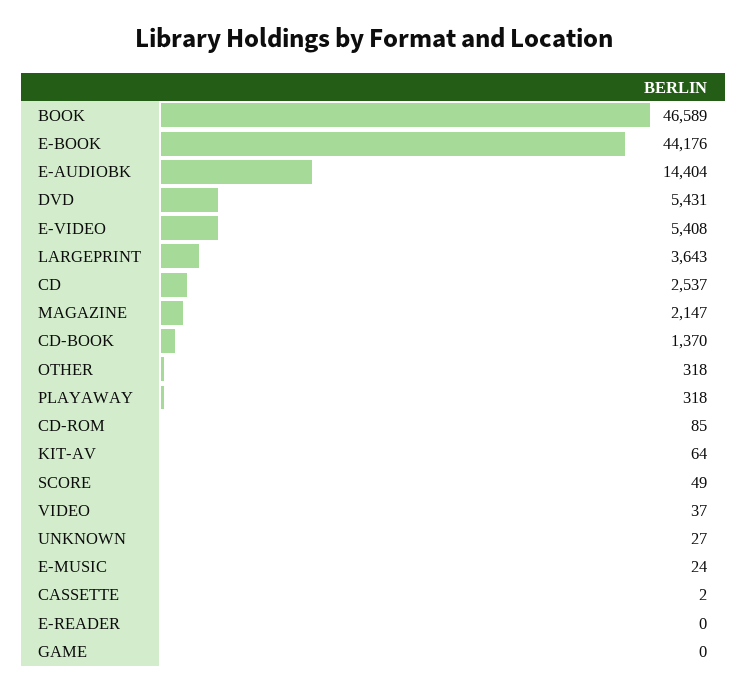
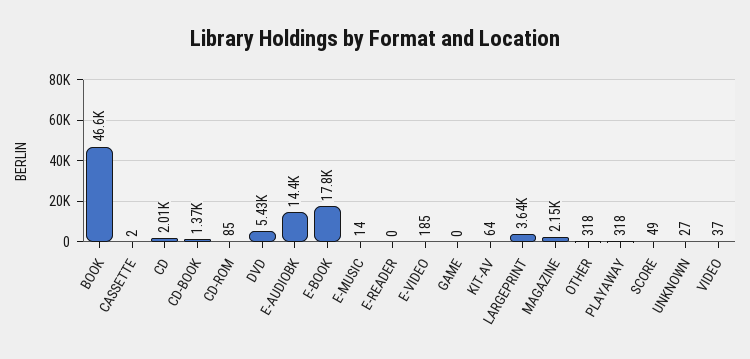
E-BOOK: 44176 -> 17800
E-VIDEO: 5408 -> 185
CD: 2537 -> 2010
E-MUSIC: 24 -> 14

